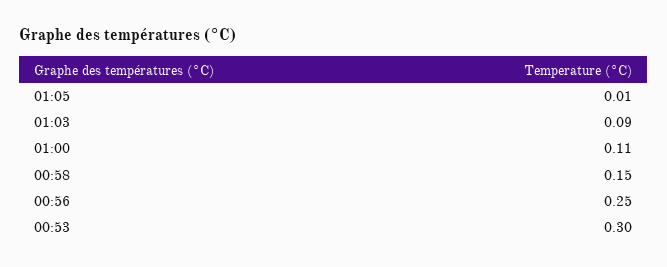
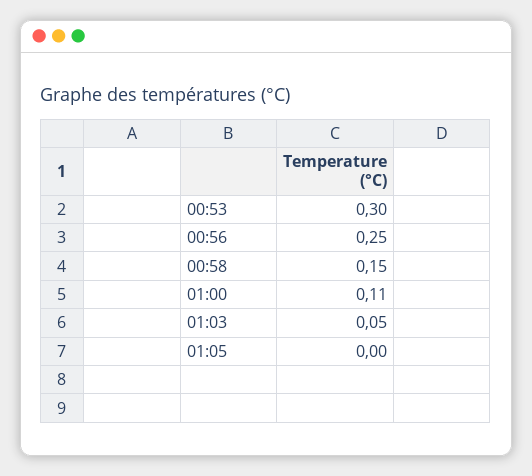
01:05: 0.01 -> 0
01:03: 0.09 -> 0.05

